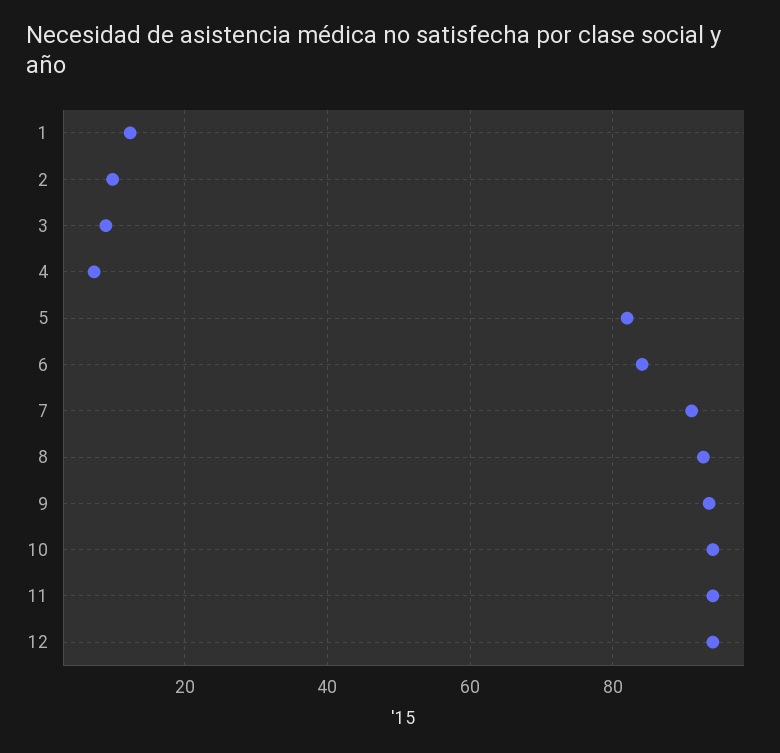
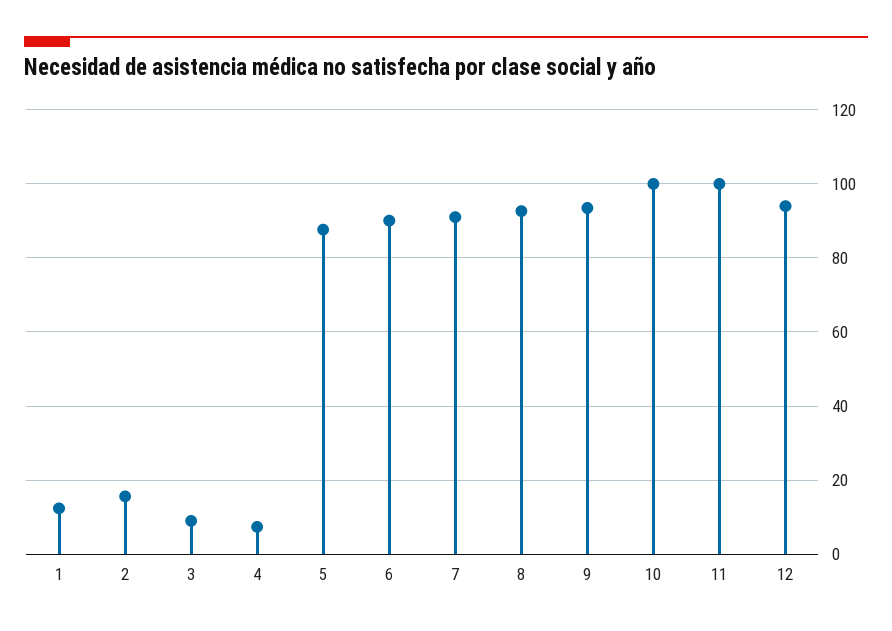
2: 10 -> 16
5: 82 -> 88
6: 84 -> 90
10: 94 -> 100
11: 94 -> 100

